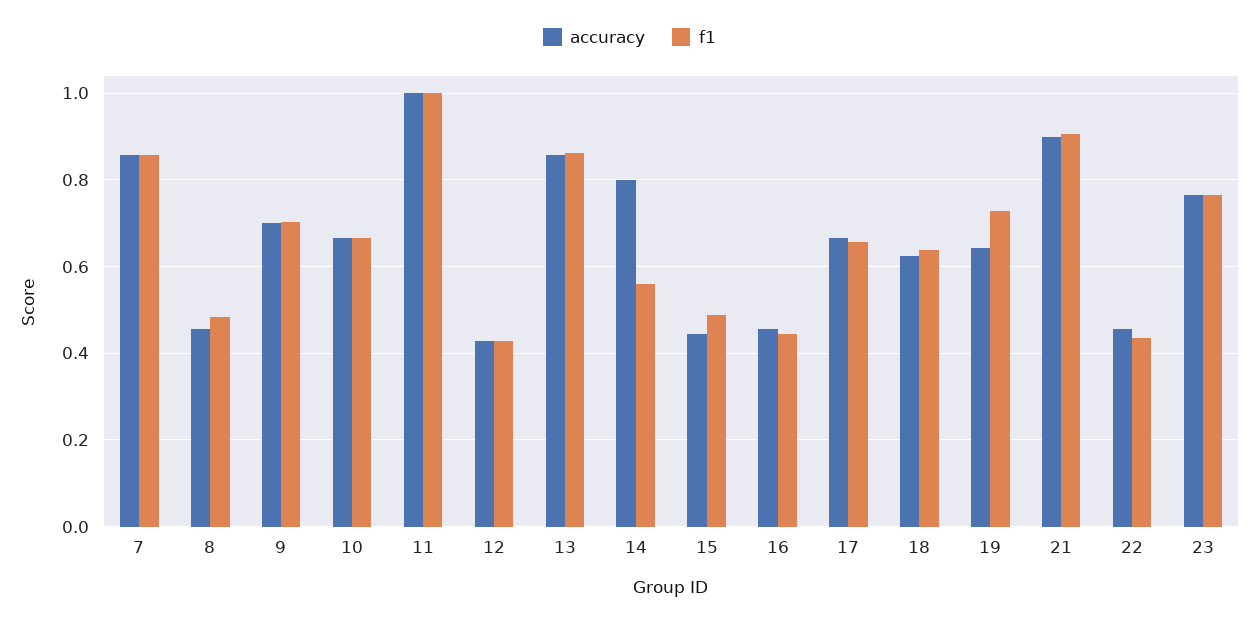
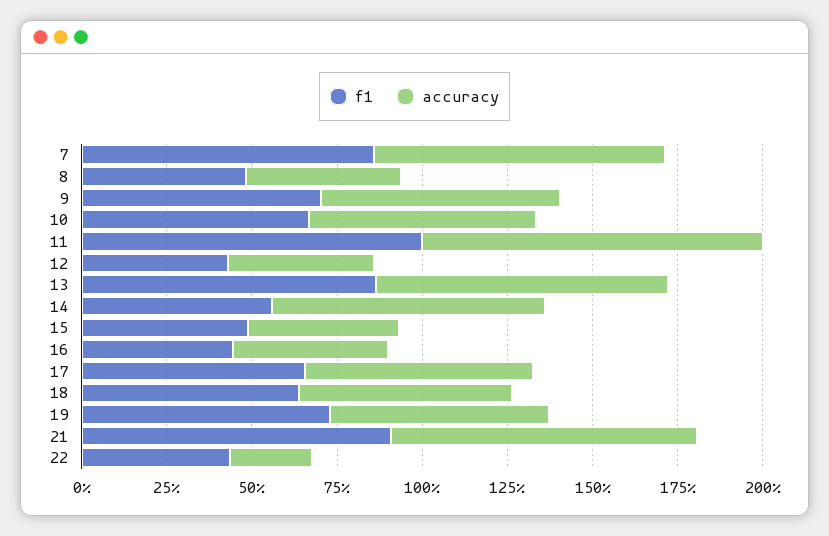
accuracy, 22: 0.46 -> 0.25
accuracy, 23: 0.76 -> none
f1, 23: 0.76 -> none

